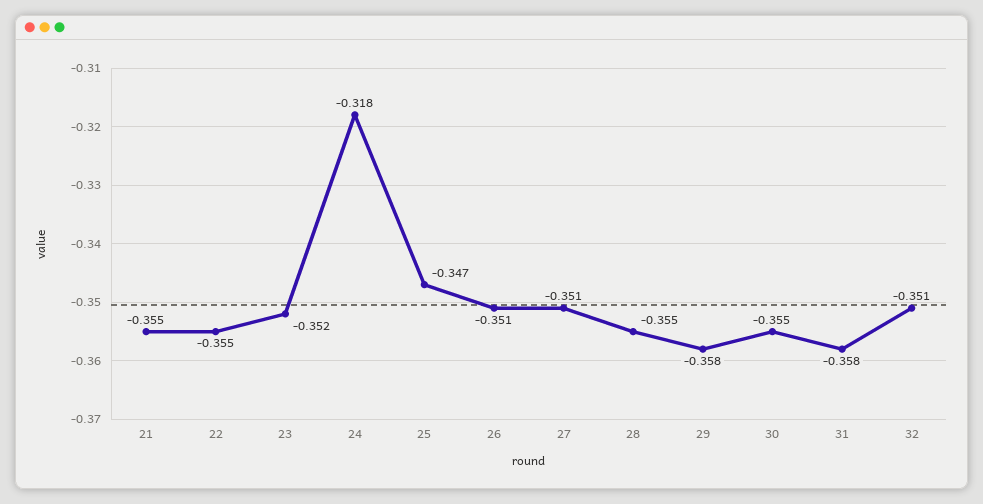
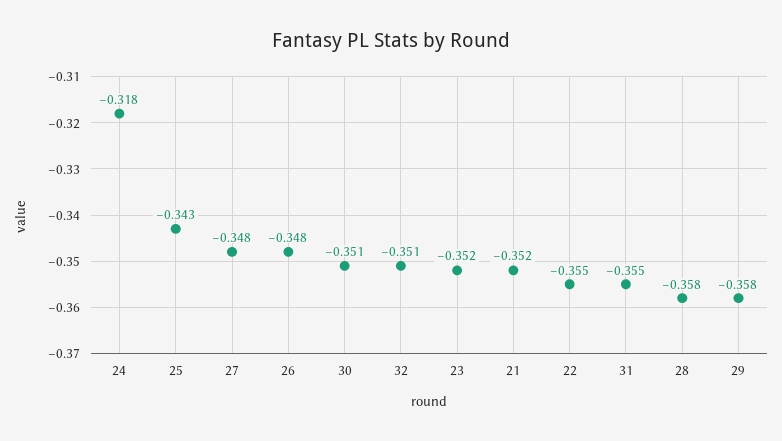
21: -0.355 -> -0.352
25: -0.347 -> -0.343
26: -0.351 -> -0.348
27: -0.351 -> -0.348
28: -0.355 -> -0.358
30: -0.355 -> -0.351
31: -0.358 -> -0.355

